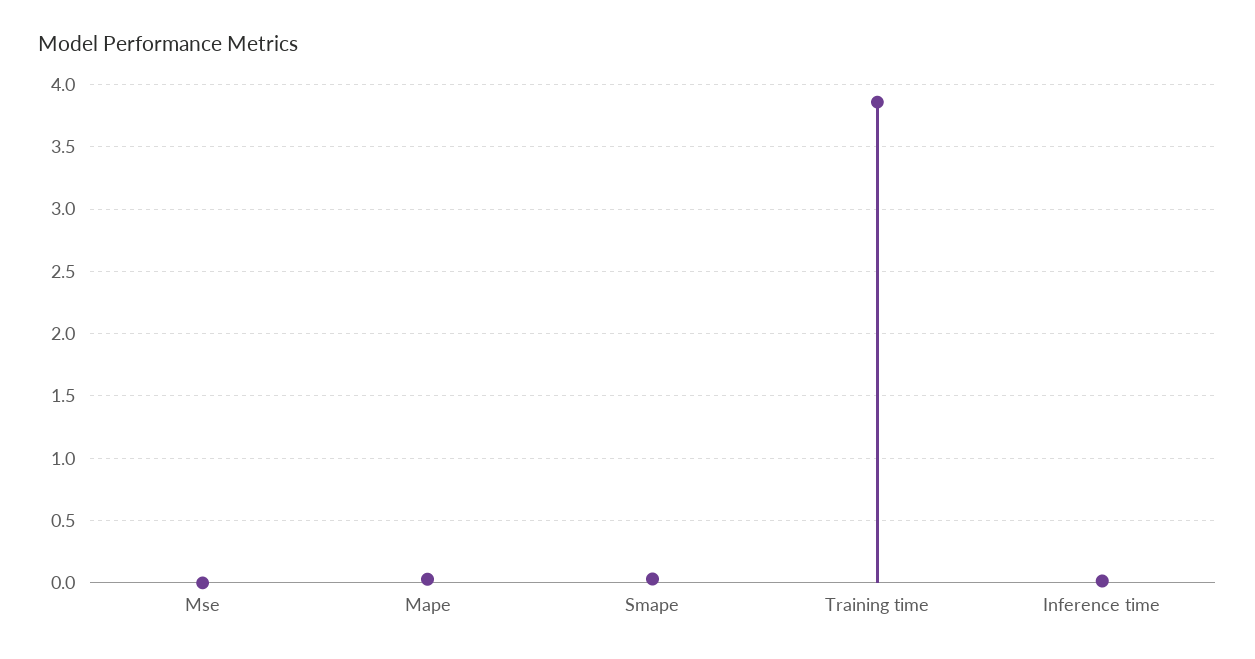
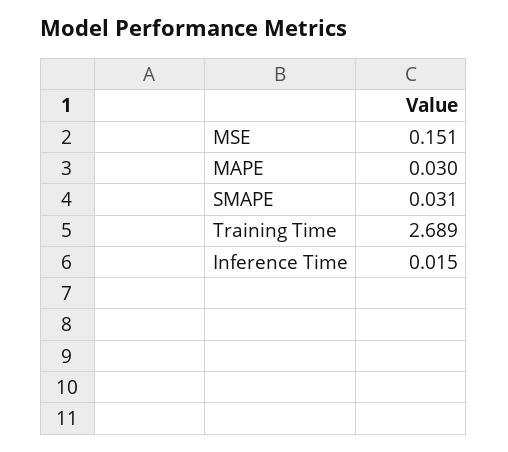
Mse: 0 -> 0.151
Training time: 3.85 -> 2.689

